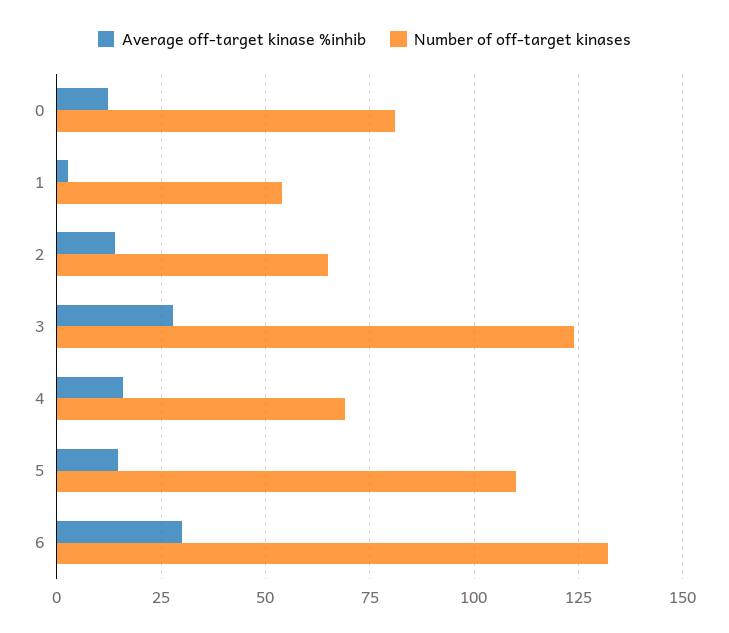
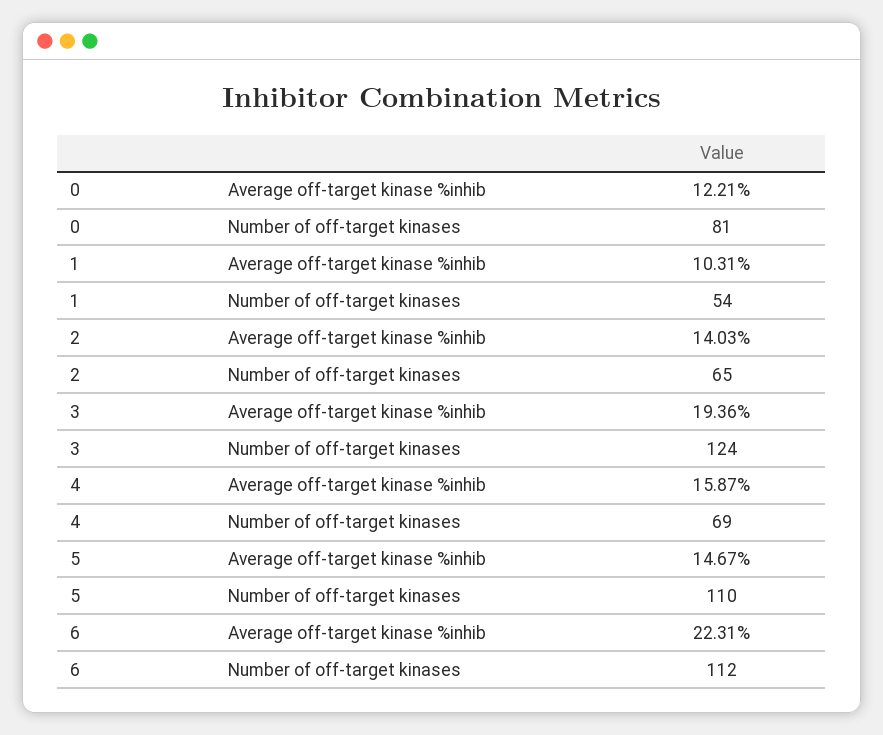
Average off-target kinase %inhib, 1: 2.5 -> 10.31
Average off-target kinase %inhib, 3: 27.5 -> 19.36
Average off-target kinase %inhib, 6: 30 -> 22.31
Number of off-target kinases, 6: 132.5 -> 112

